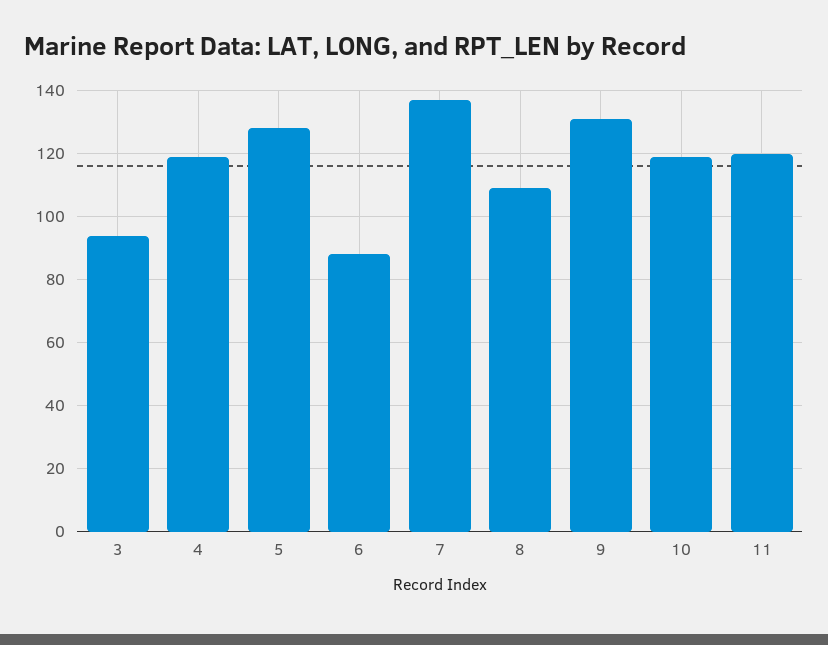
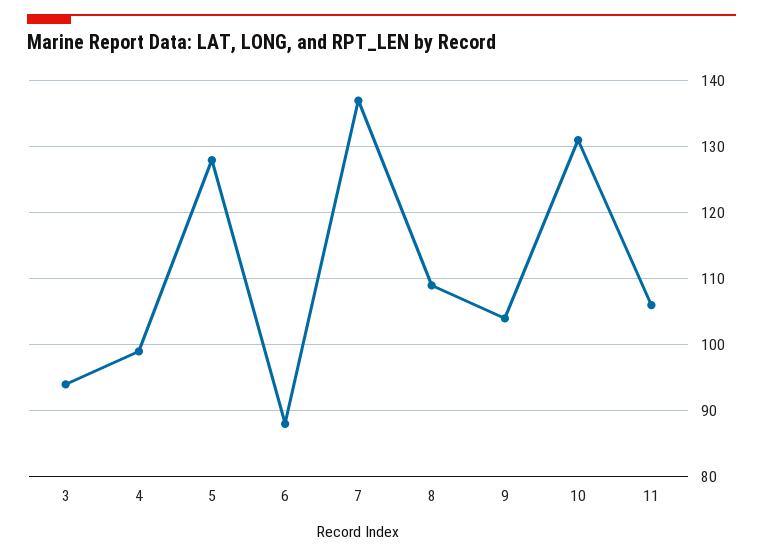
4: 120 -> 99
9: 130 -> 104
10: 120 -> 131
11: 120 -> 106

